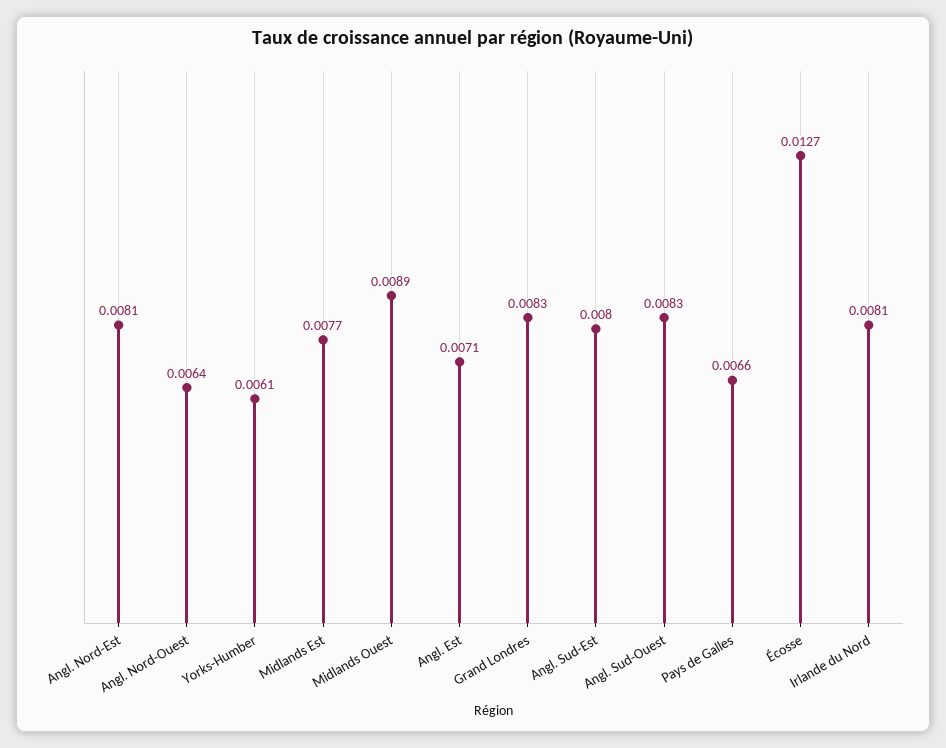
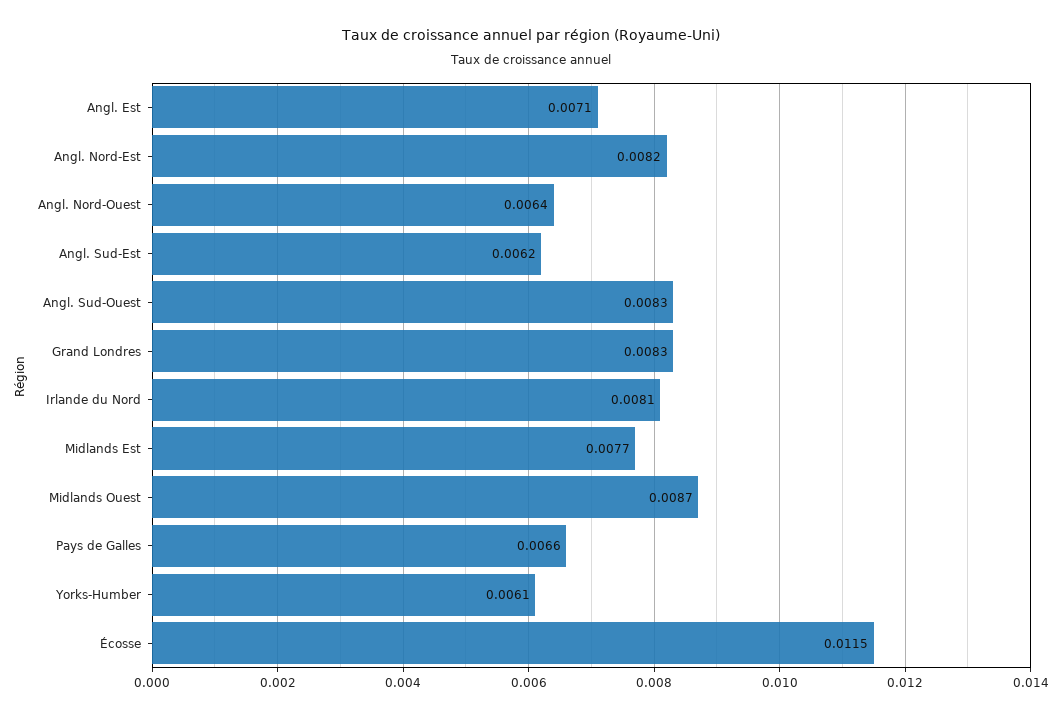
Angl. Nord-Est: 0.0081 -> 0.0082
Midlands Ouest: 0.0089 -> 0.0087
Angl. Sud-Est: 0.008 -> 0.0062
Écosse: 0.0127 -> 0.0115

